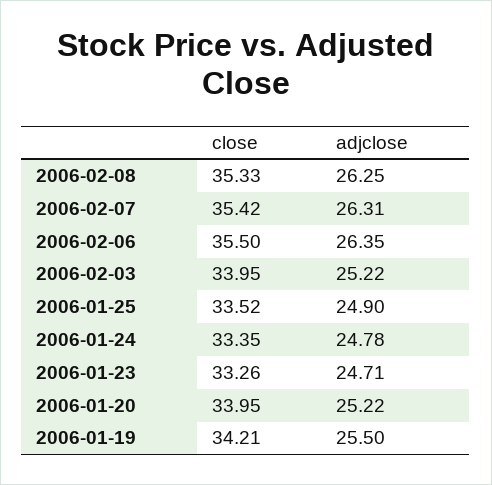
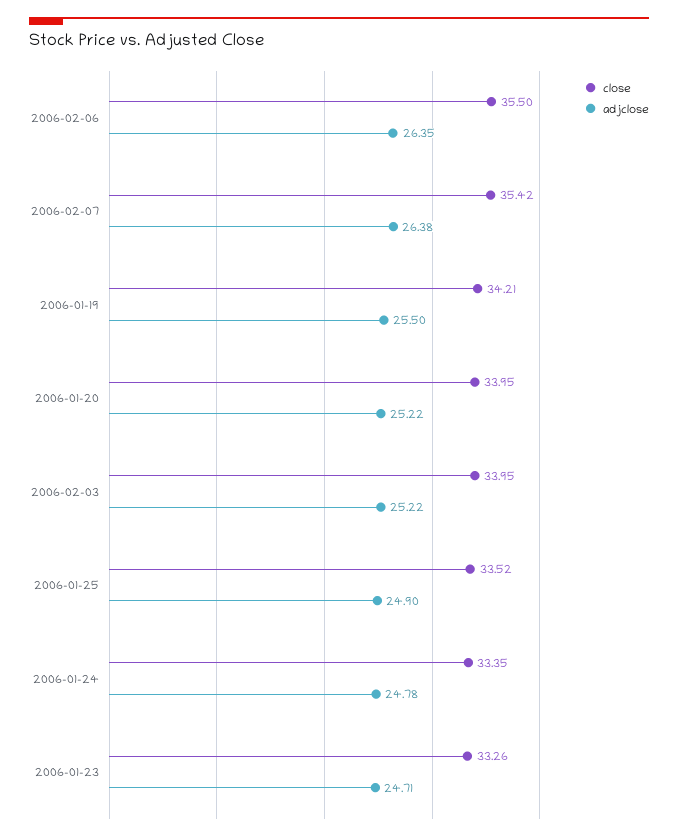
close, 2006-02-08: 35.33 -> none
adjclose, 2006-02-08: 26.25 -> none
adjclose, 2006-02-07: 26.31 -> 26.38

